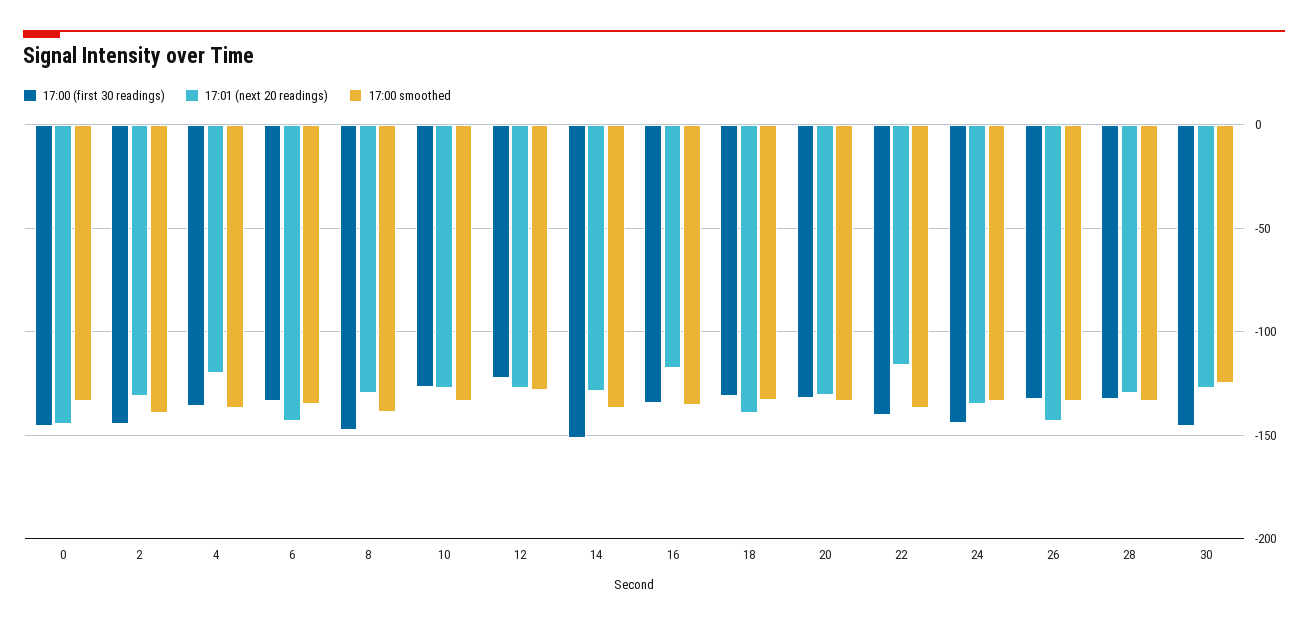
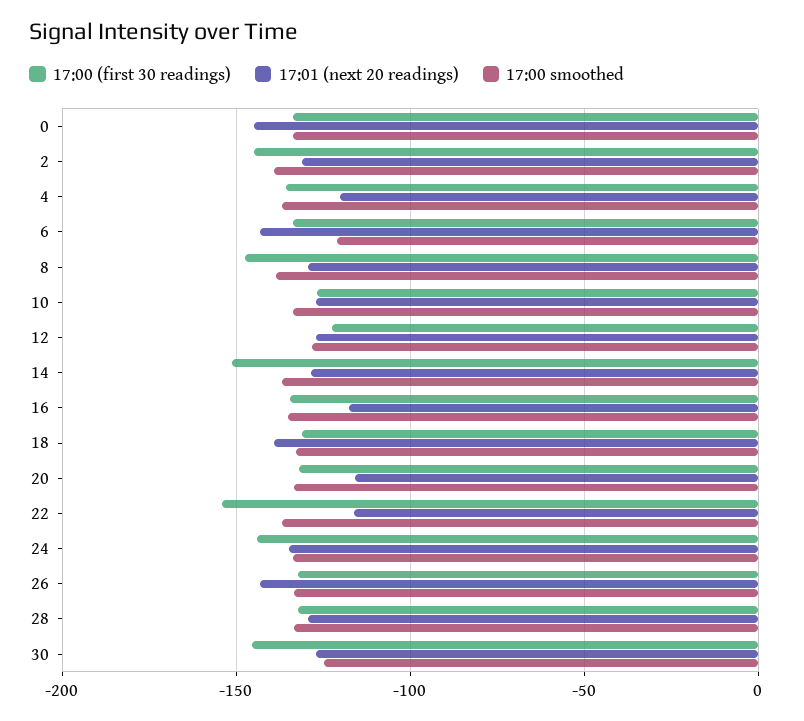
17:00 (first 30 readings), 0: -145 -> -135
17:00 smoothed, 6: -135 -> -120
17:01 (next 20 readings), 20: -130 -> -115
17:00 (first 30 readings), 22: -140 -> -155

